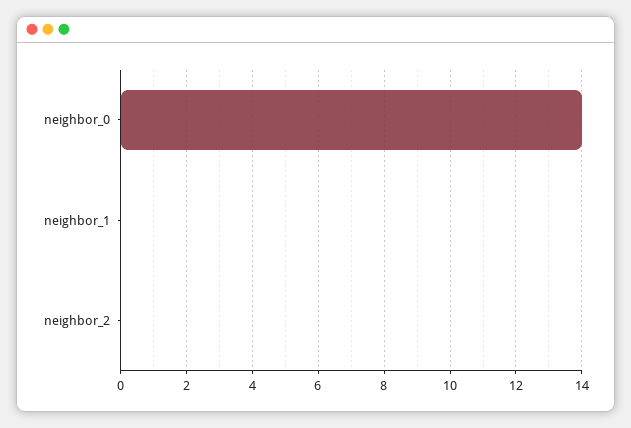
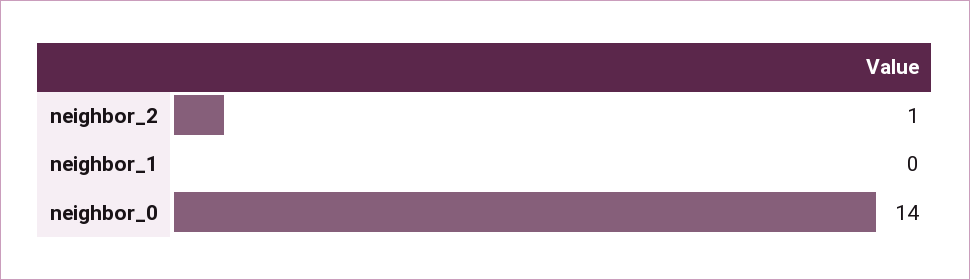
neighbor_2: 0 -> 1

